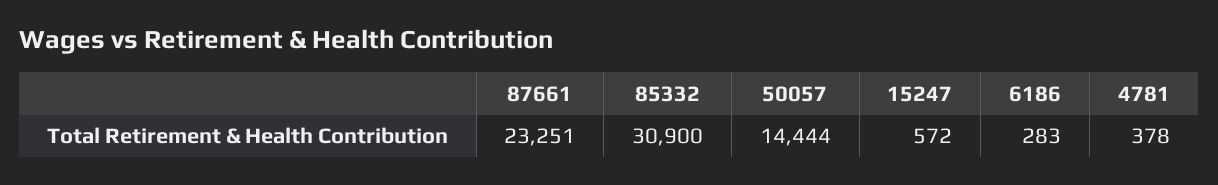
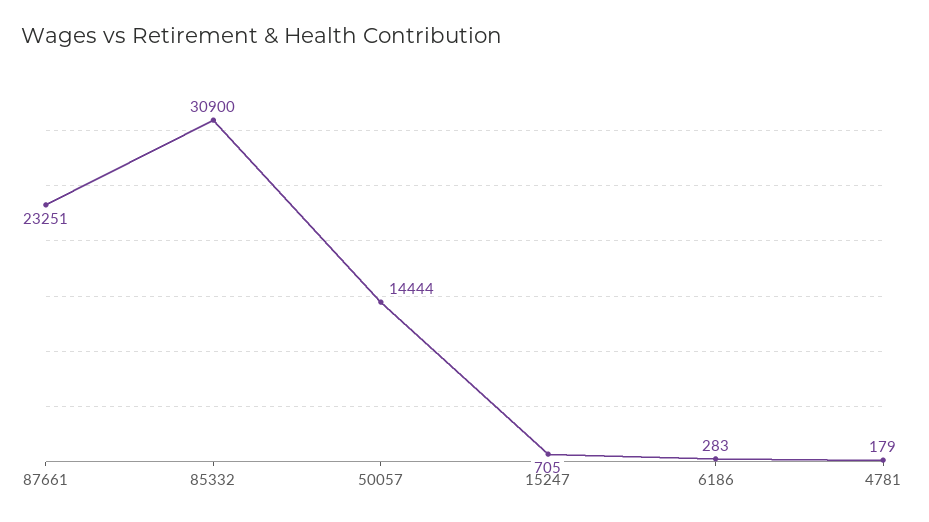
15247: 572 -> 705
4781: 378 -> 179

